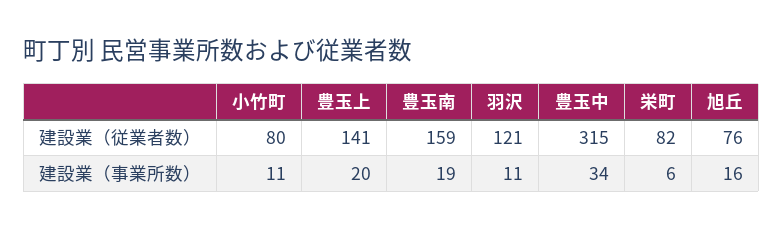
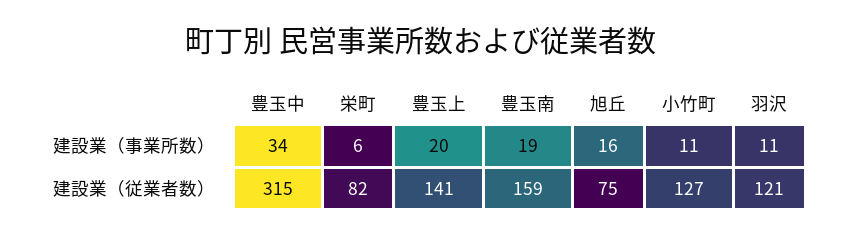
小竹町, 建設業（従業者数）: 80 -> 127
旭丘, 建設業（従業者数）: 76 -> 75

